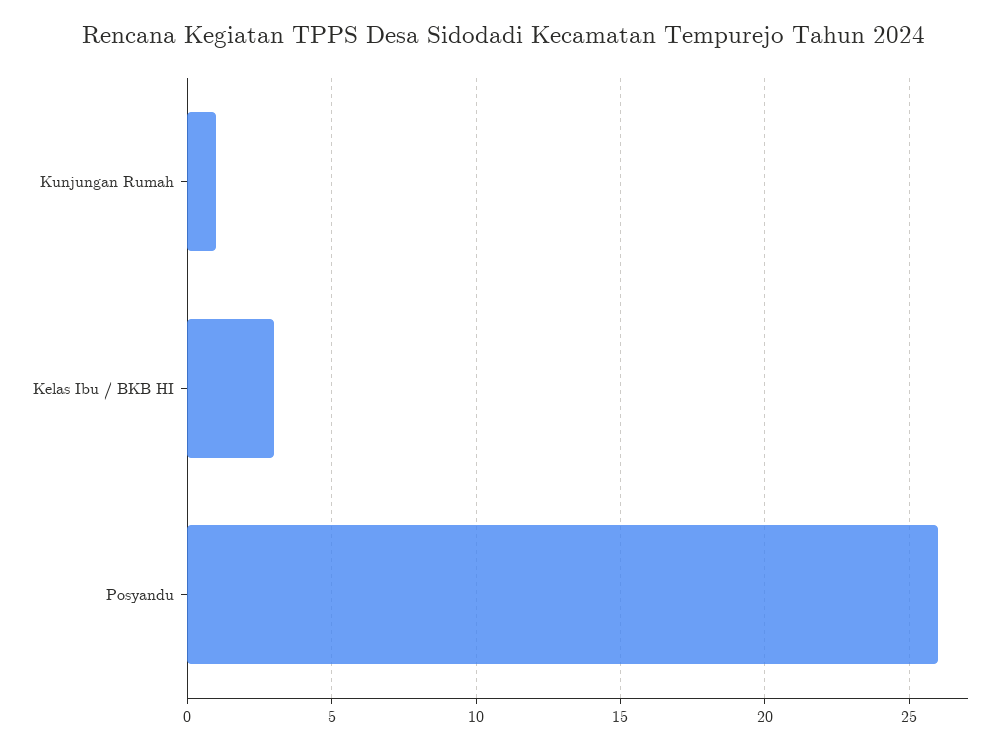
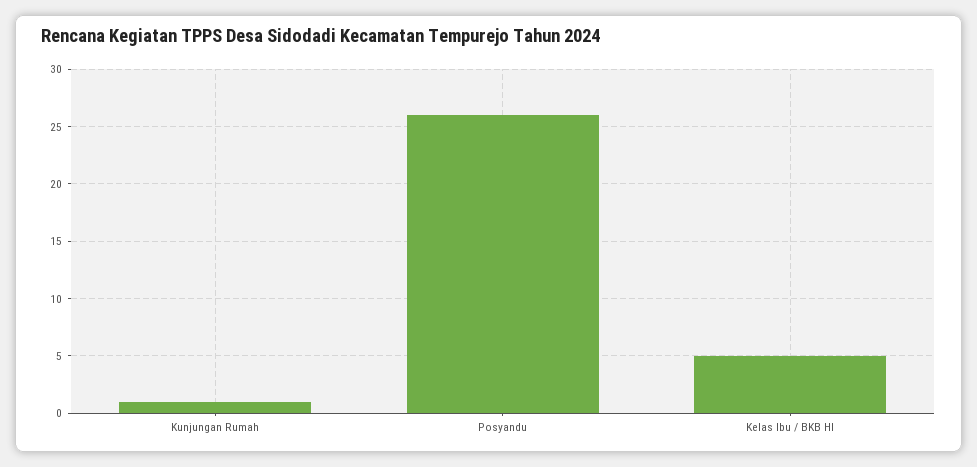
Kelas Ibu / BKB HI: 3 -> 5

